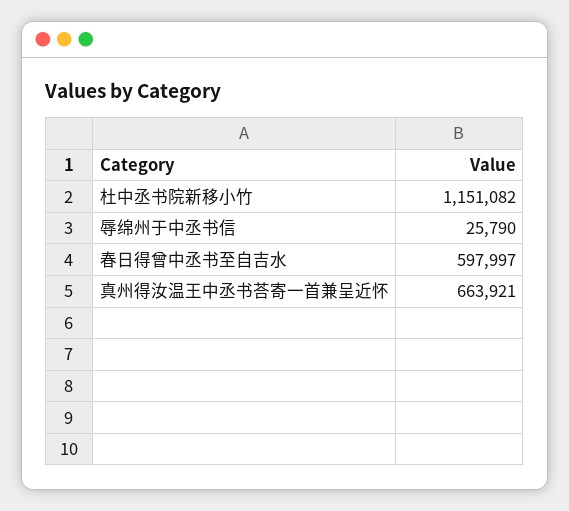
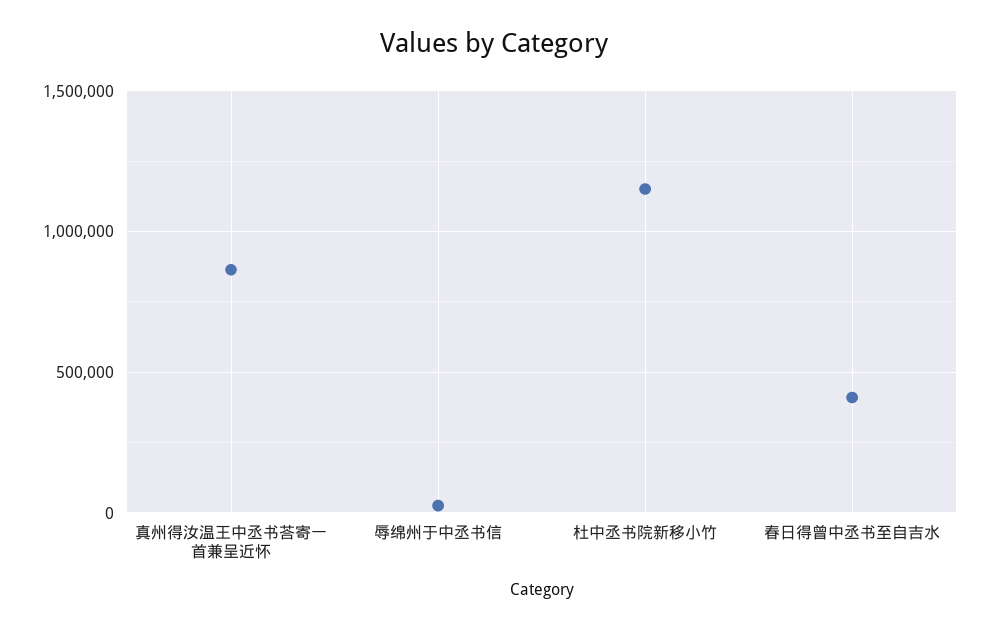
春日得曾中丞书至自吉水: 597997 -> 400000
真州得汝温王中丞书荅寄一首兼呈近怀: 663921 -> 850000

